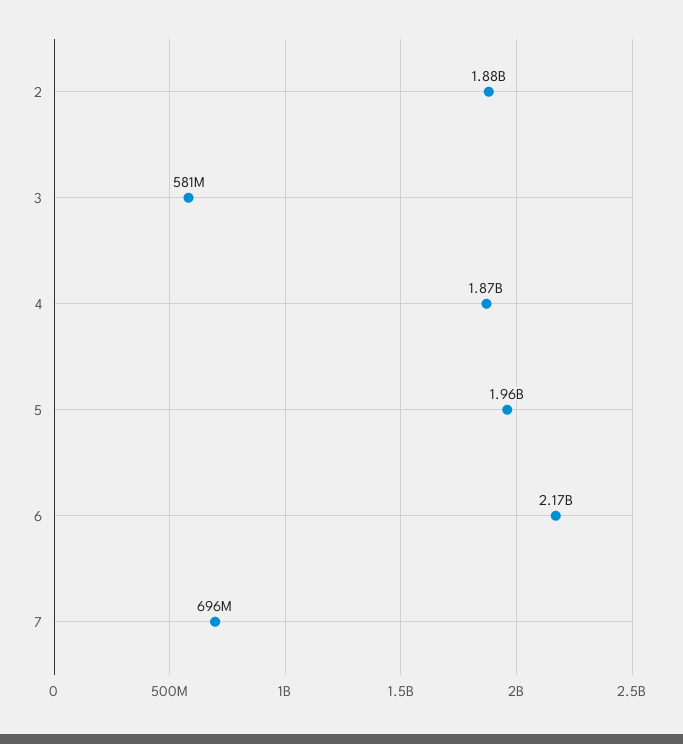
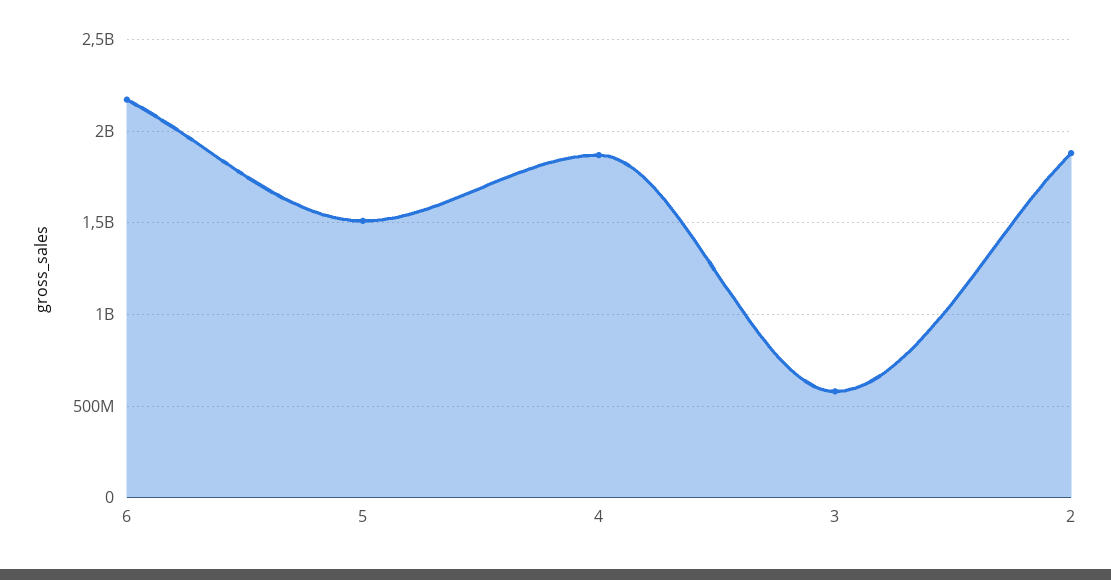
5: 1960000000 -> 1500000000
7: 696000000 -> none

